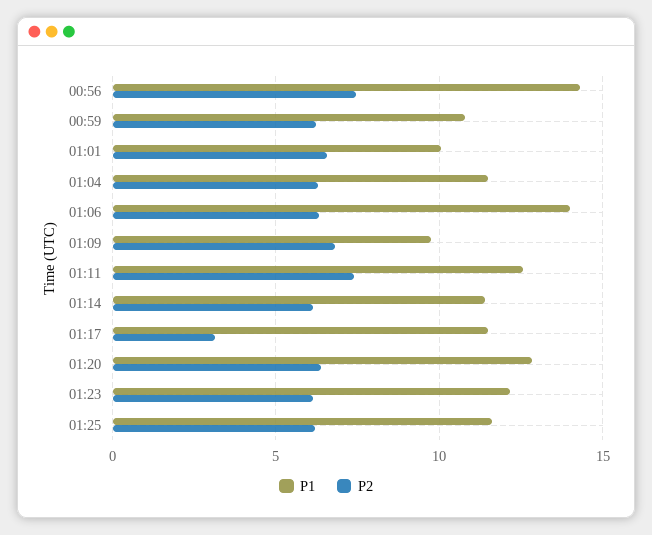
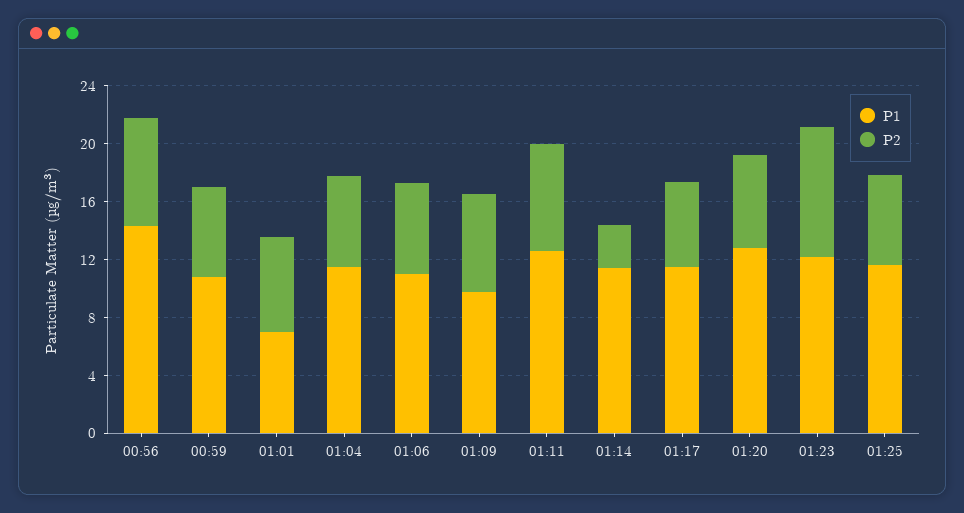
P1, 01:01: 10 -> 7
P1, 01:06: 14 -> 11
P2, 01:14: 6 -> 3
P2, 01:17: 3 -> 6
P2, 01:23: 6 -> 9

